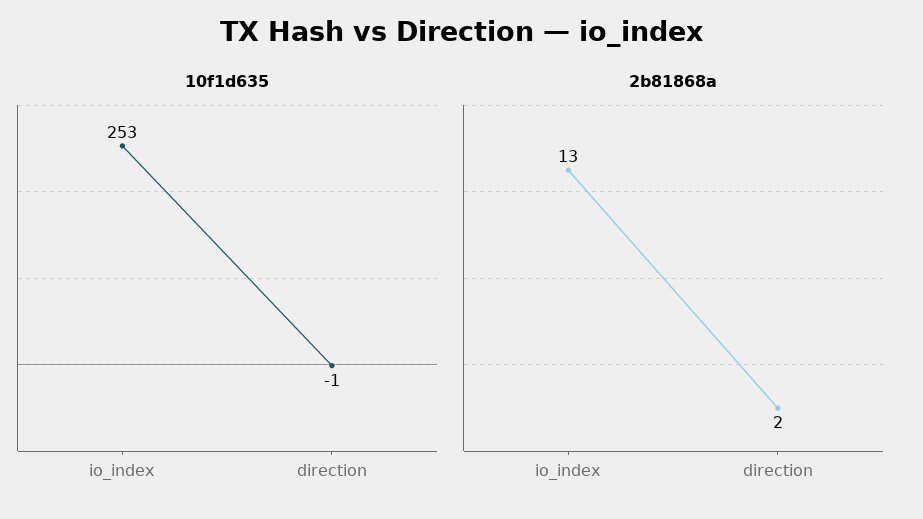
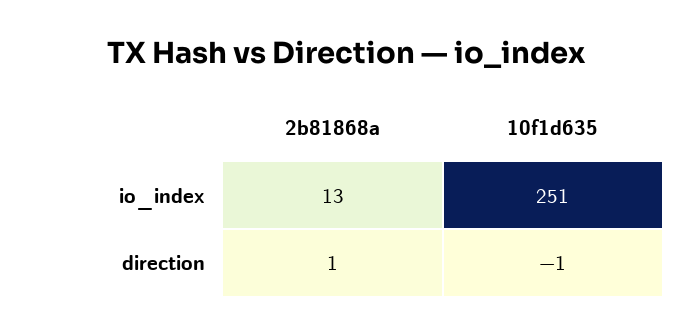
10f1d635, io_index: 253 -> 251
2b81868a, direction: 2 -> 1

